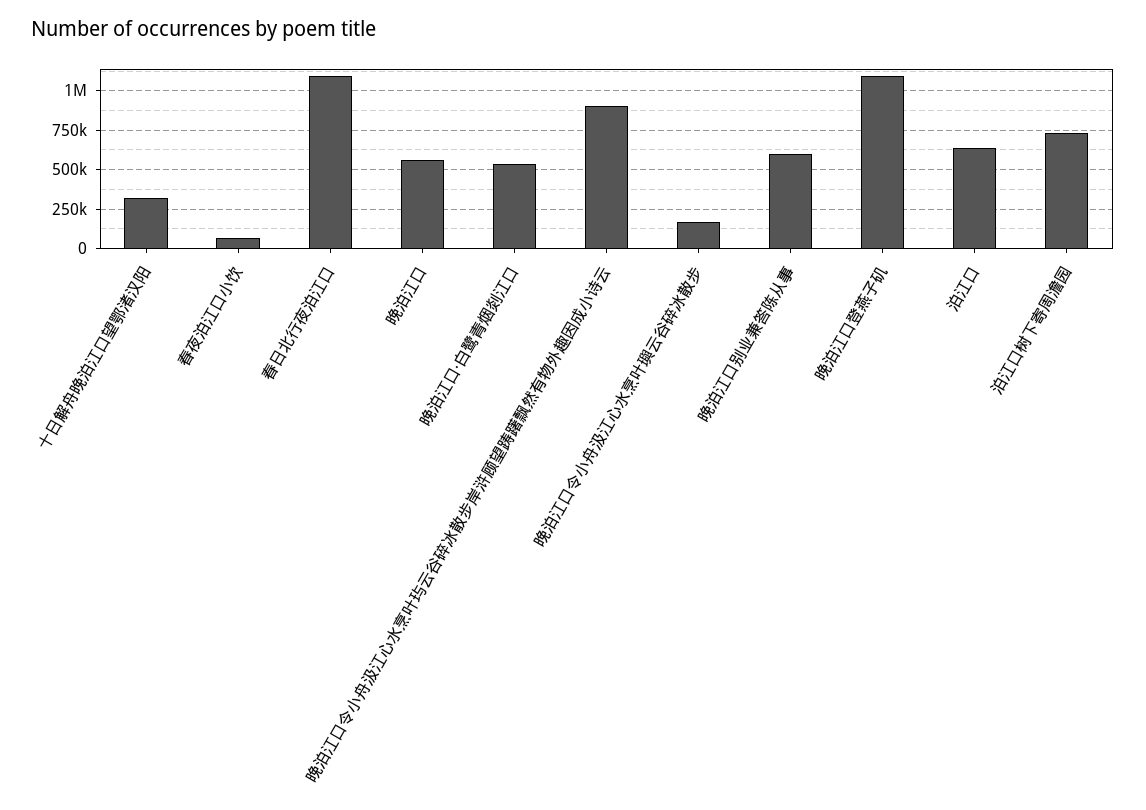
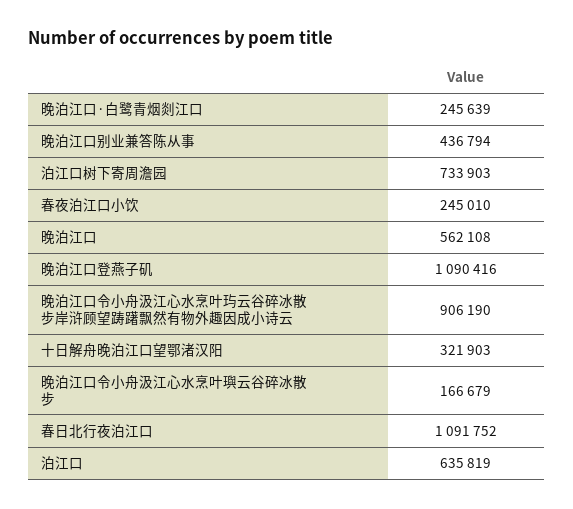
春夜泊江口小饮: 50000 -> 245010
晚泊江口·白鹭青烟剡江口: 550000 -> 245639
晚泊江口别业兼答陈从事: 600000 -> 436794

